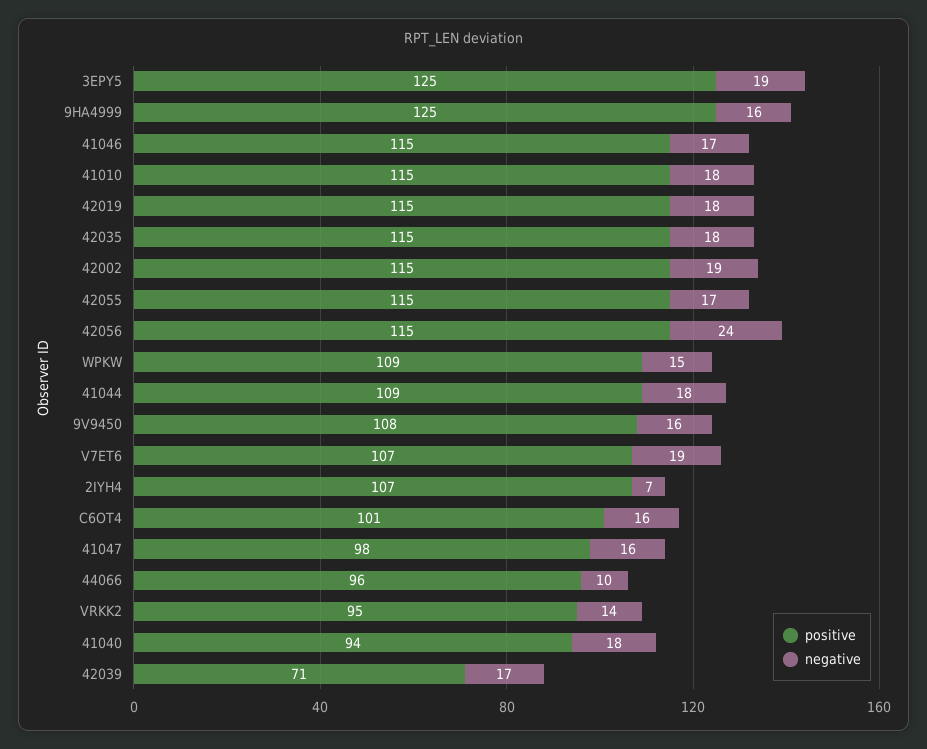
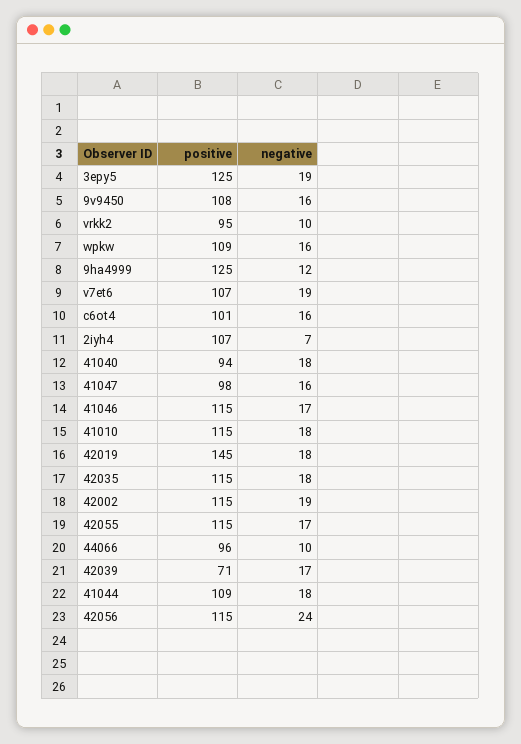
negative, 9HA4999: 16 -> 12
positive, 42019: 115 -> 145
negative, WPKW: 15 -> 16
negative, VRKK2: 14 -> 10

